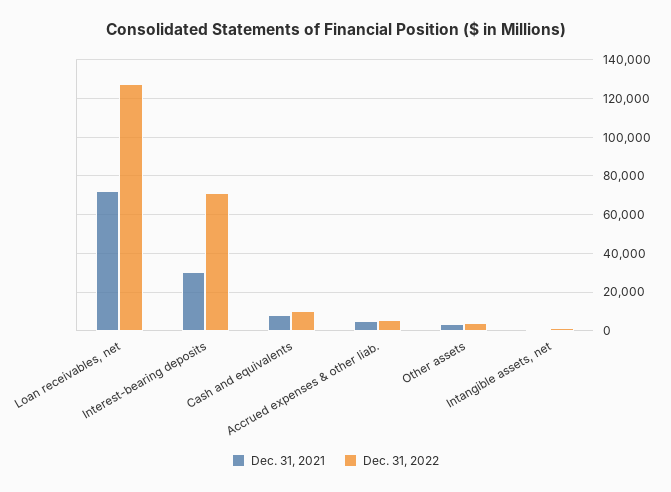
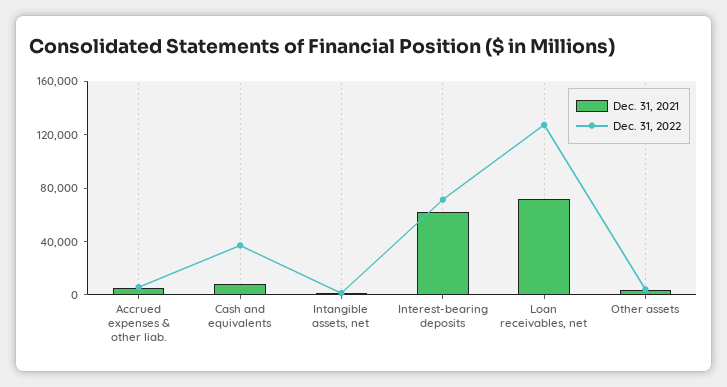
Dec. 31, 2021, Interest-bearing deposits: 30000 -> 60000
Dec. 31, 2022, Cash and equivalents: 10000 -> 40000

